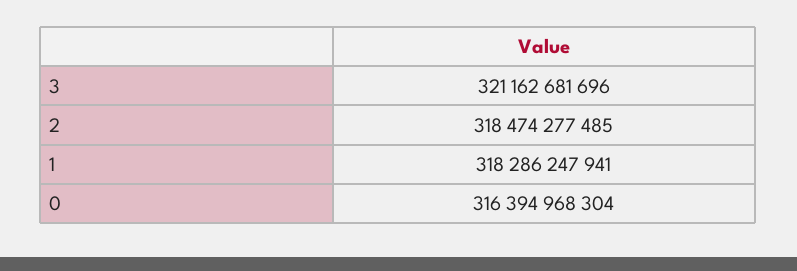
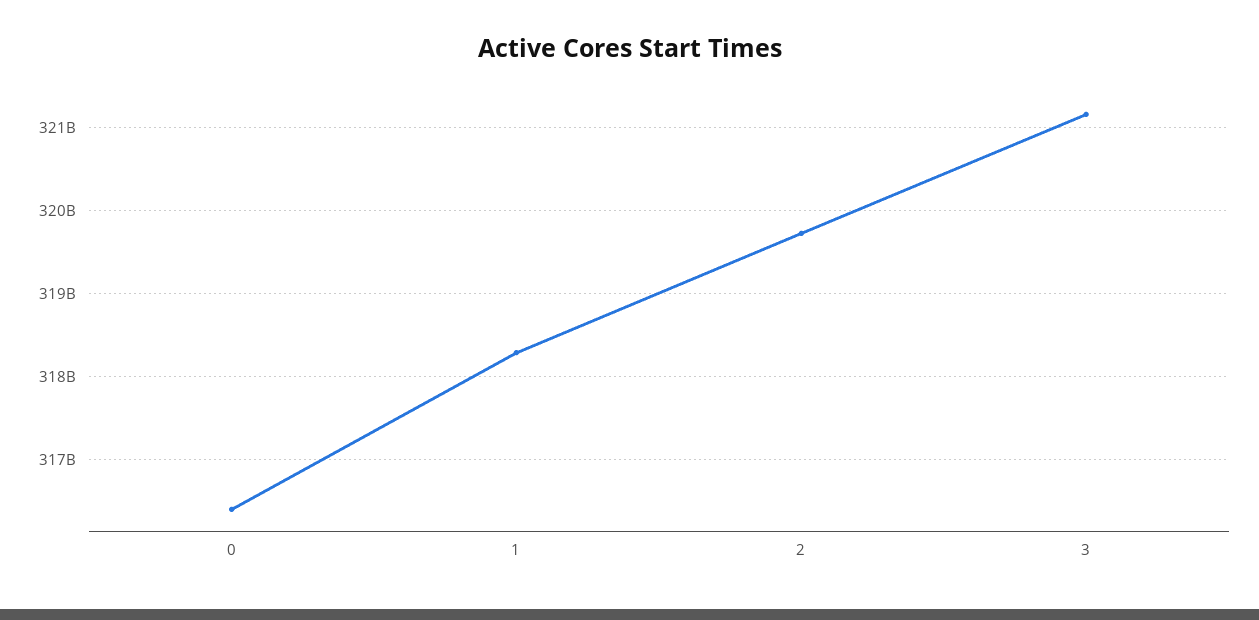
2: 318474277485 -> 319700000000

